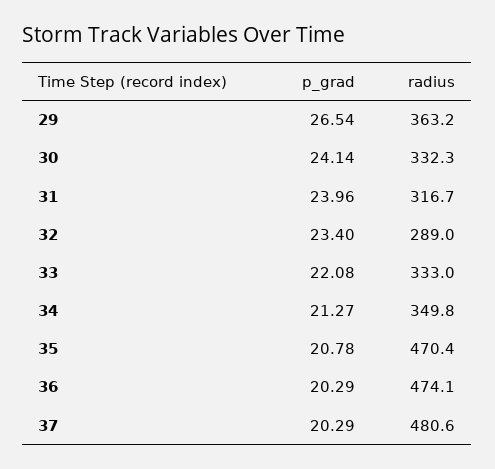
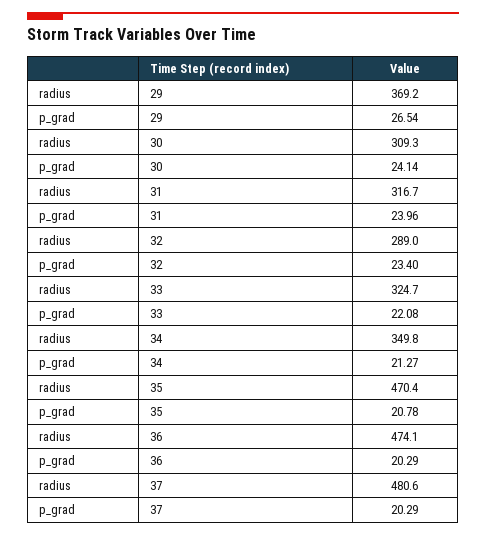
radius, 29: 363.2 -> 369.2
radius, 30: 332.3 -> 309.3
radius, 33: 333 -> 324.7

